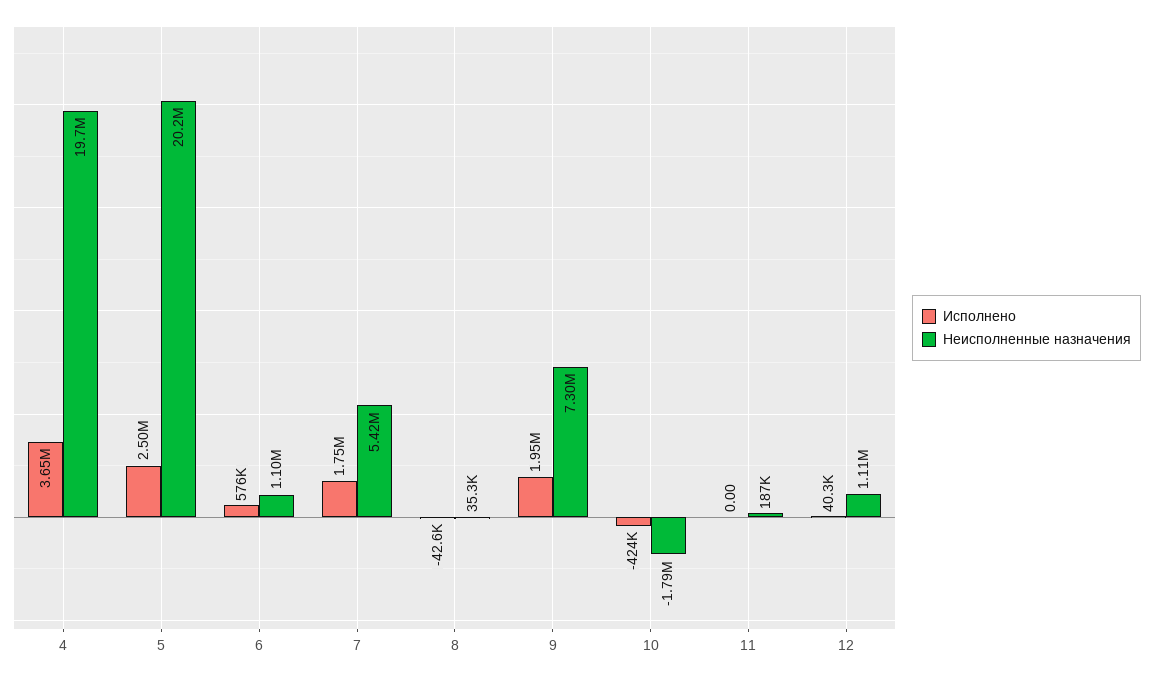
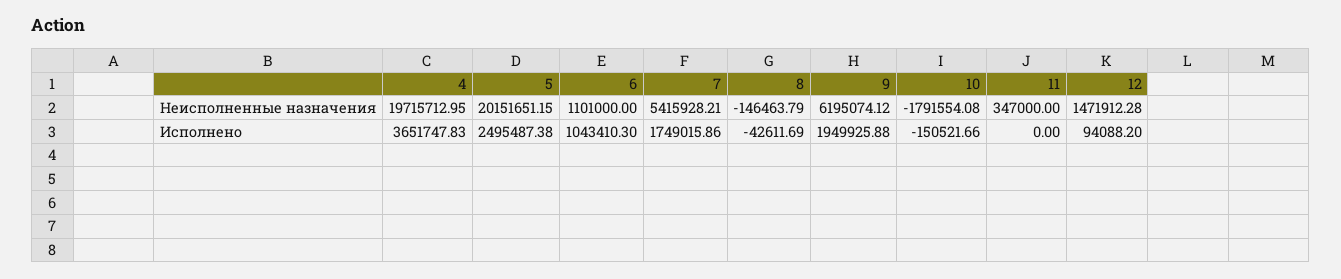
Исполнено, 6: 576000 -> 1043410.3
Неисполненные назначения, 8: 35300 -> -146463.79
Неисполненные назначения, 9: 7300000 -> 6195074.12
Исполнено, 10: -424000 -> -150521.66
Неисполненные назначения, 11: 187000 -> 347000
Исполнено, 12: 40300 -> 94088.2
Неисполненные назначения, 12: 1110000 -> 1471912.28

